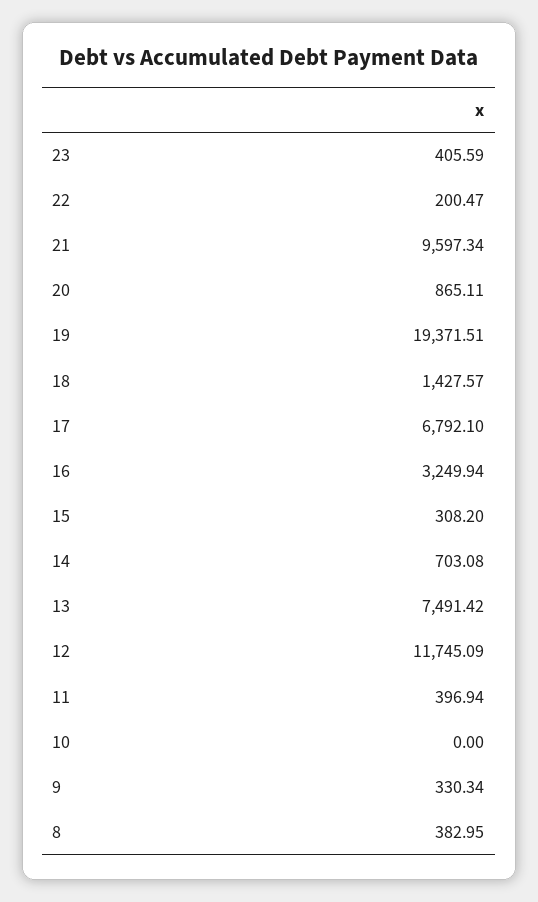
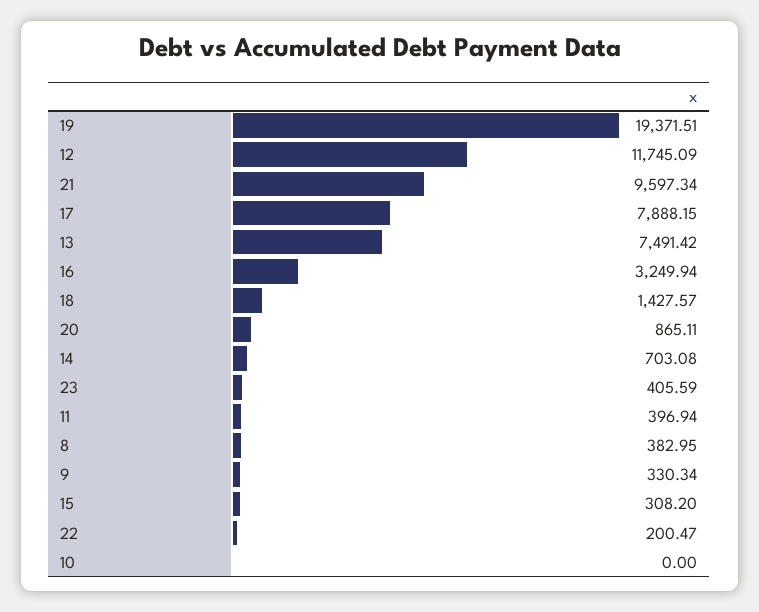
17: 6792.1 -> 7888.15

